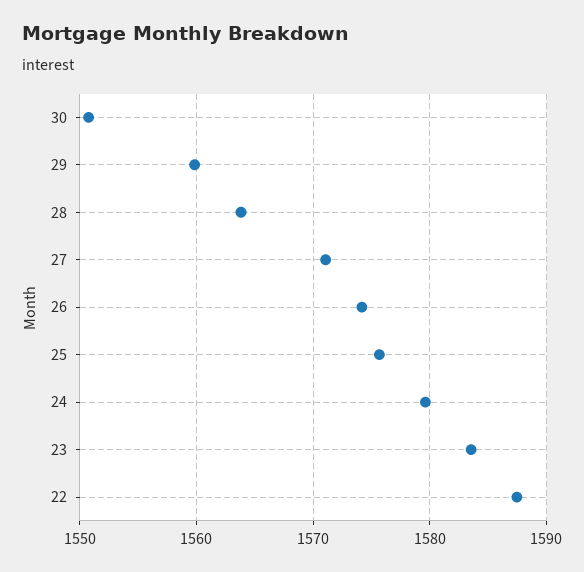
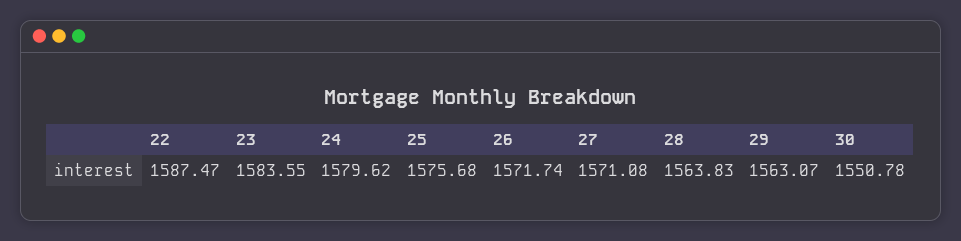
29: 1560 -> 1563.07
26: 1574 -> 1571.74

